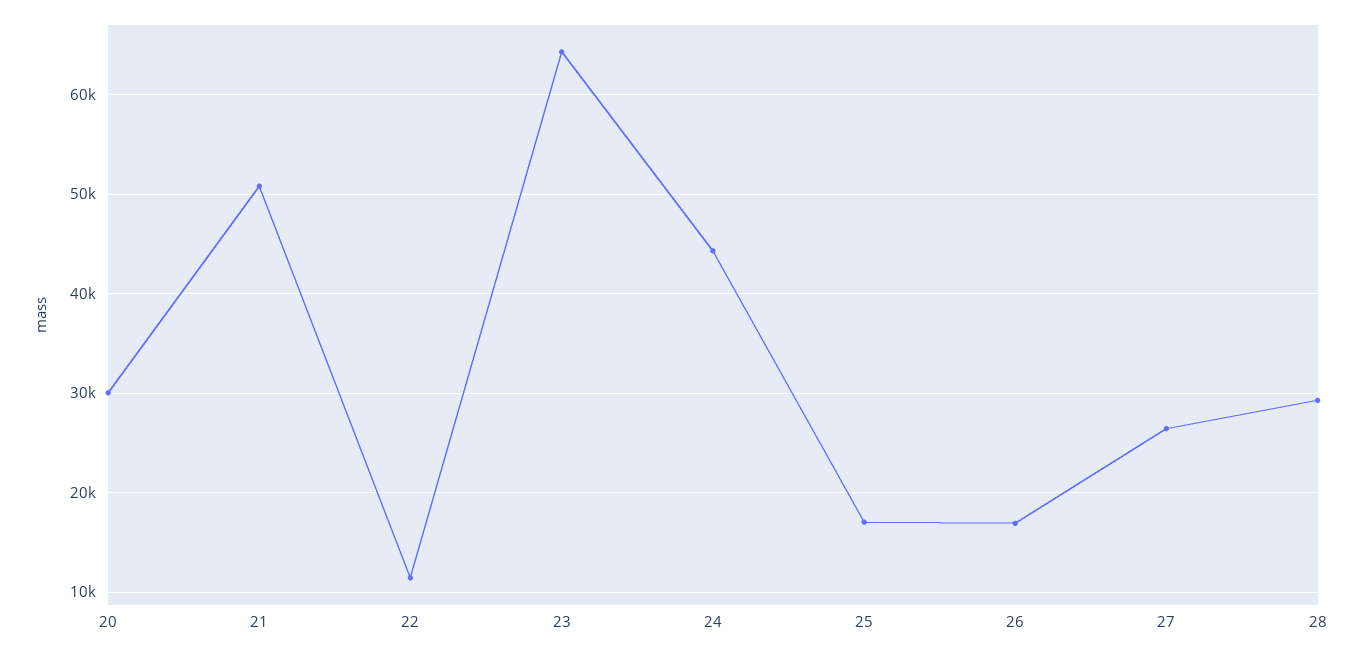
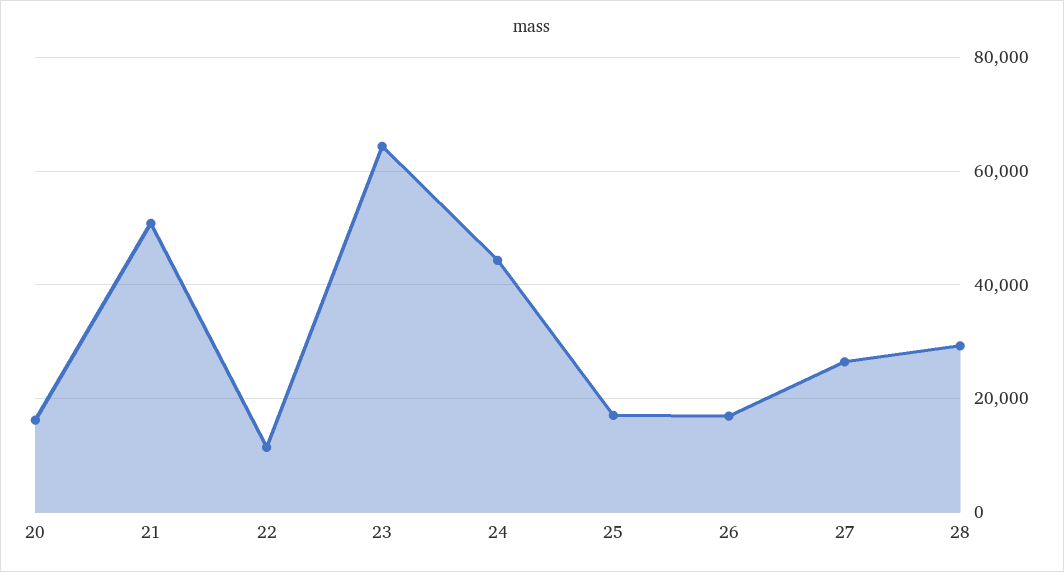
20: 30000 -> 16000

